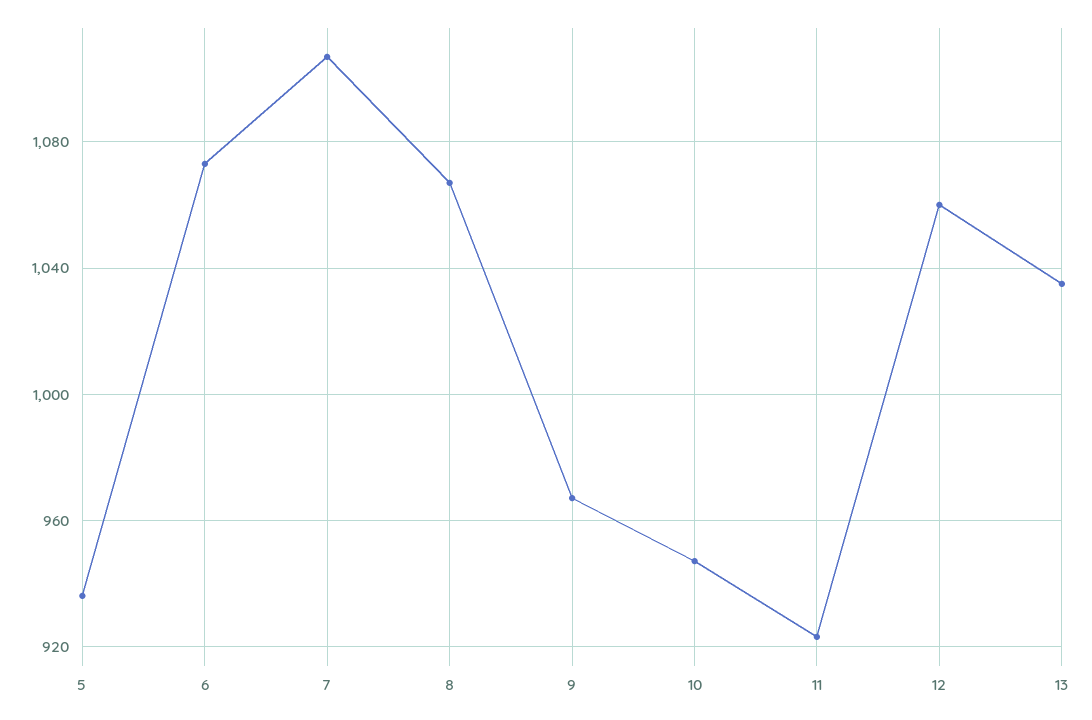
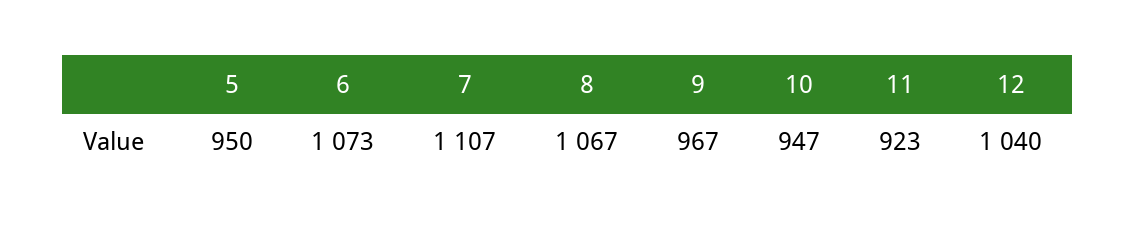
5: 935 -> 950
12: 1060 -> 1040
13: 1035 -> none

